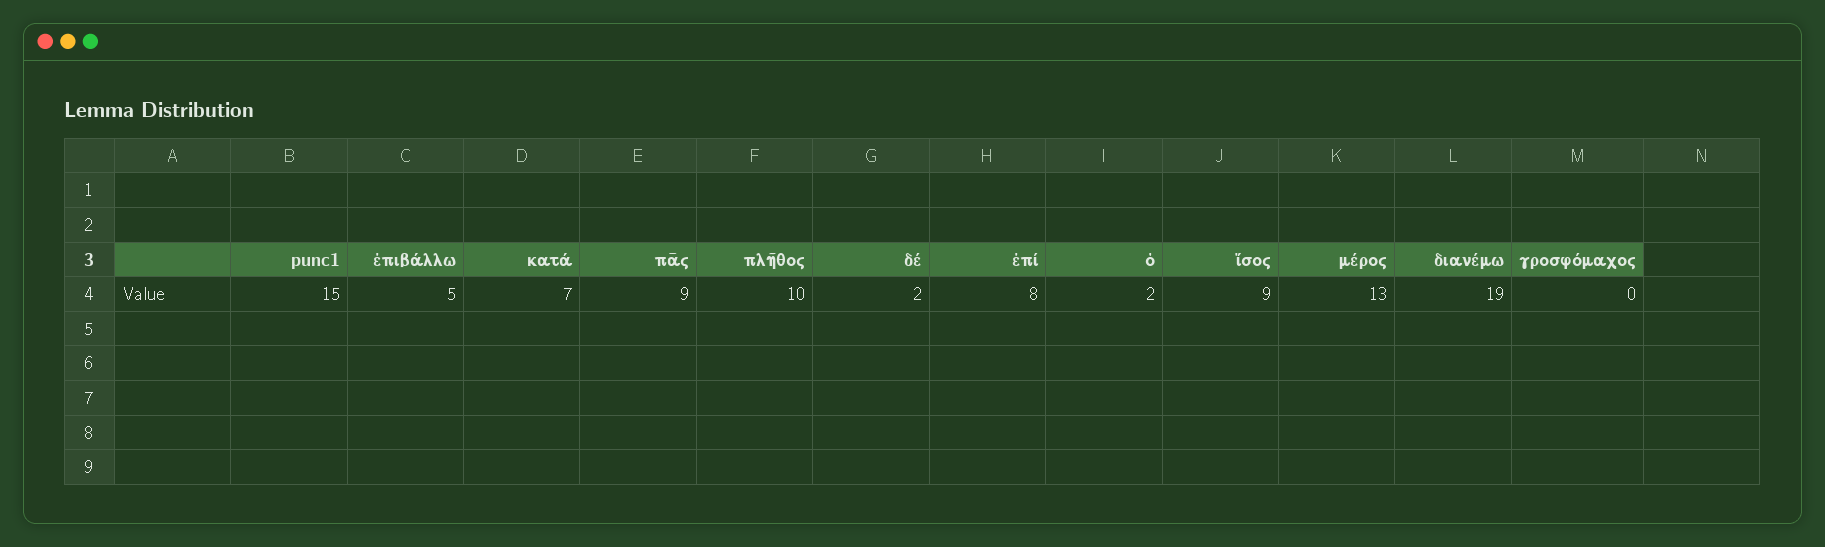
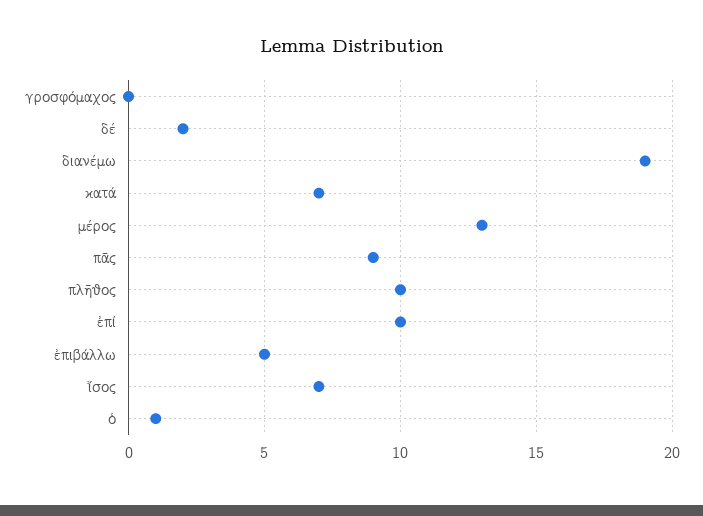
punc1: 15 -> none
ἐπί: 8 -> 10
ὁ: 2 -> 1
ἴσος: 9 -> 7

